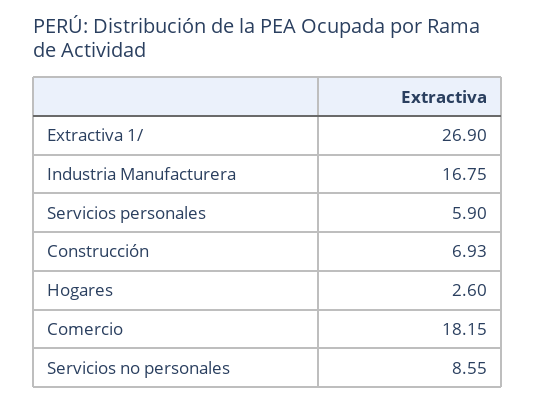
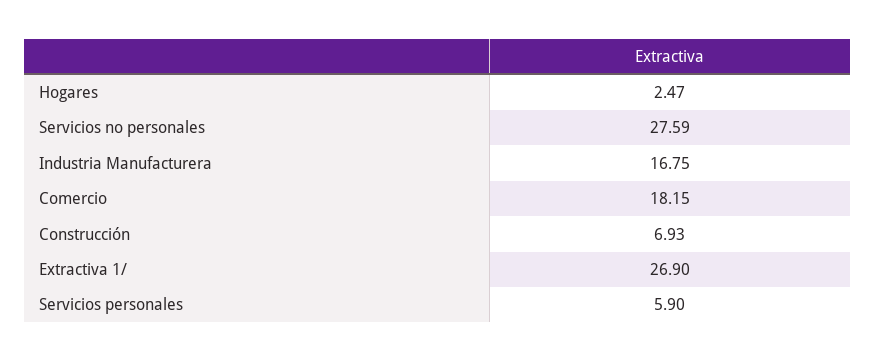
Hogares: 2.6 -> 2.47
Servicios no personales: 8.55 -> 27.59

